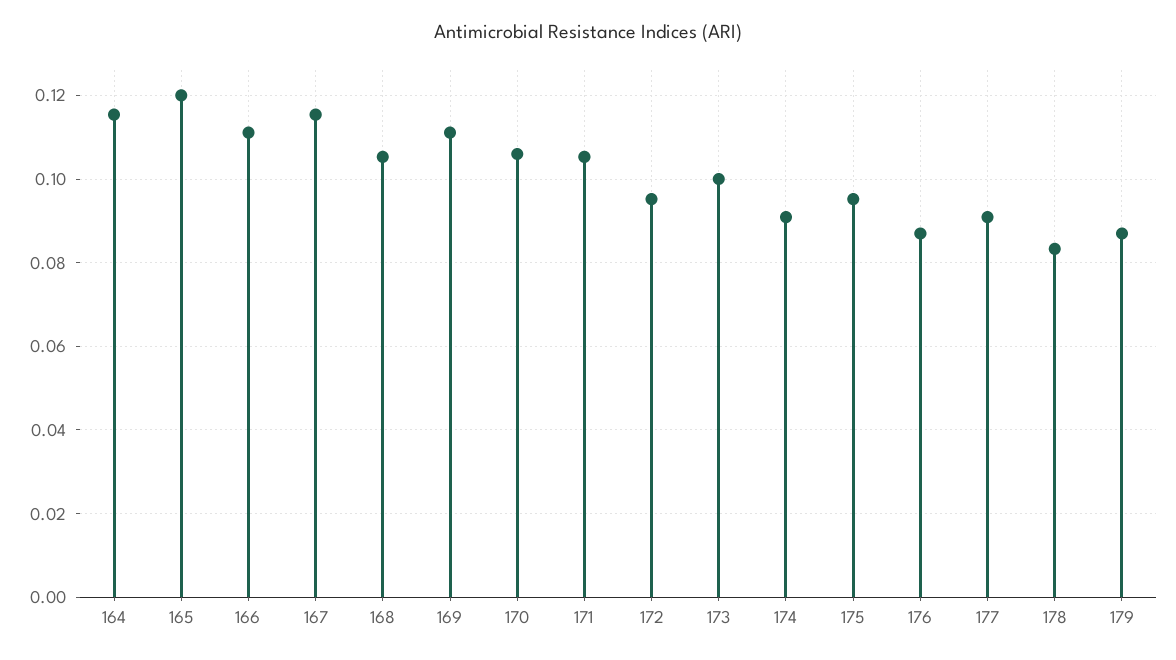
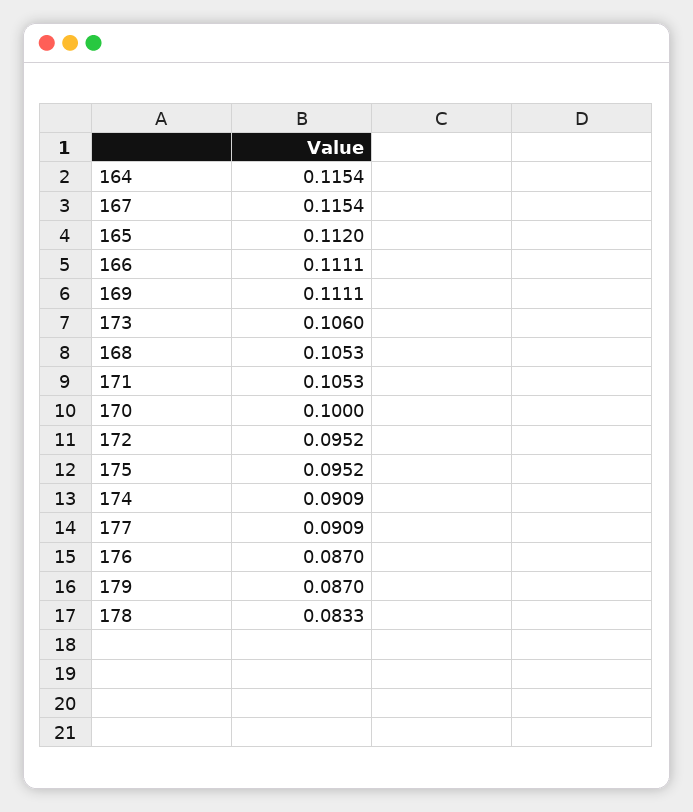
165: 0.12 -> 0.112
170: 0.106 -> 0.1
173: 0.1 -> 0.106

